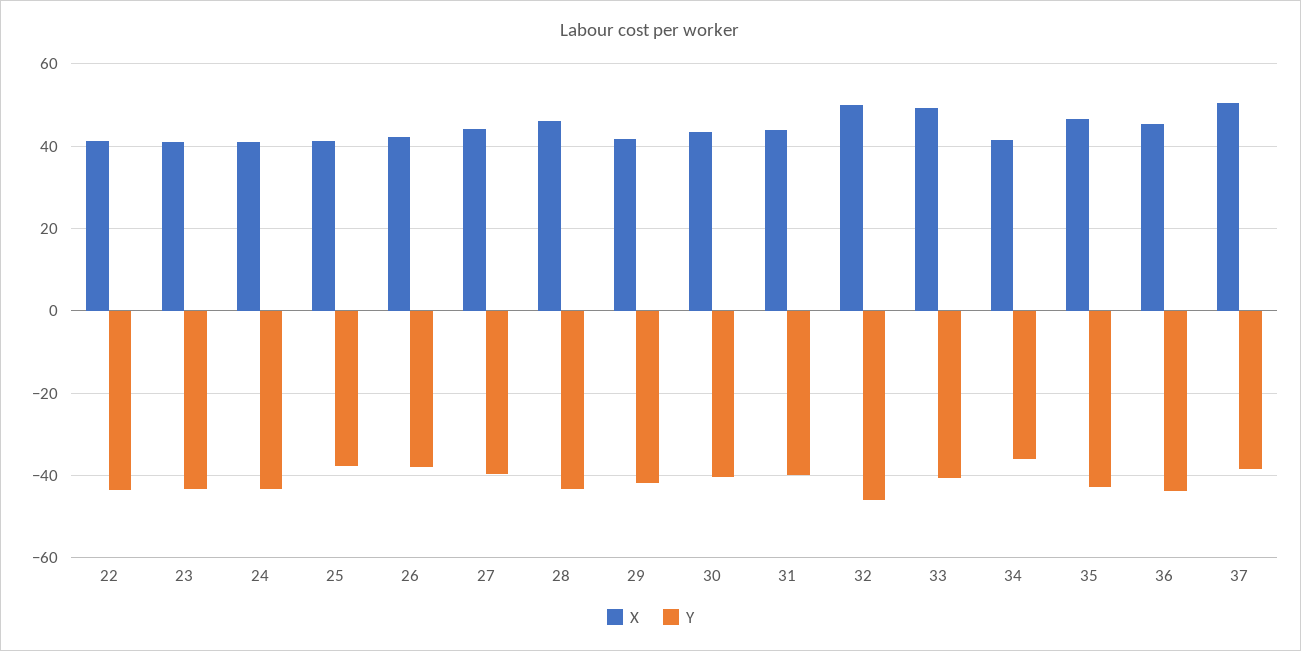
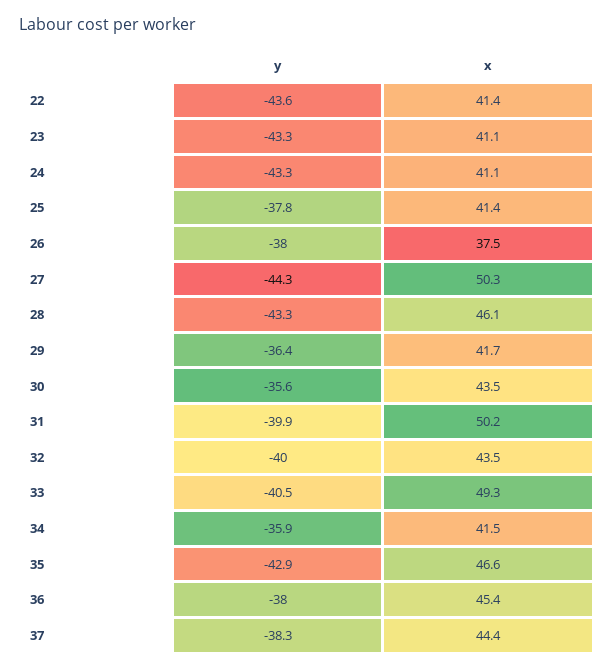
X, 26: 42 -> 37.5
X, 27: 44 -> 50.3
Y, 27: -40 -> -44.3
Y, 29: -42 -> -36.4
Y, 30: -40 -> -35.6
X, 31: 44 -> 50.2
X, 32: 50 -> 43.5
Y, 32: -46 -> -40
Y, 36: -44 -> -38
X, 37: 50 -> 44.4

